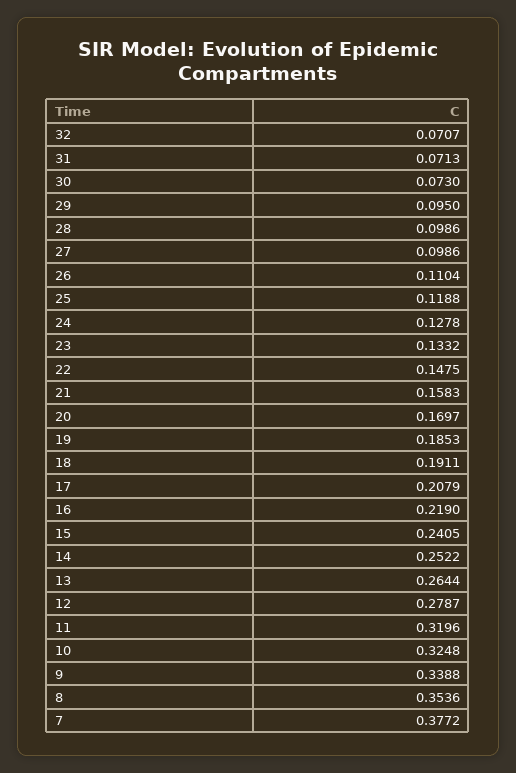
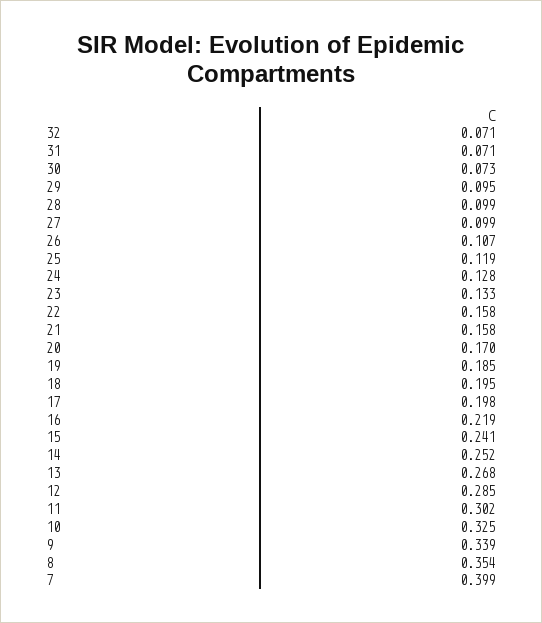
26: 0.1104 -> 0.107
22: 0.1475 -> 0.158
18: 0.1911 -> 0.195
17: 0.2079 -> 0.198
13: 0.2644 -> 0.268
12: 0.2787 -> 0.285
11: 0.3196 -> 0.302
7: 0.3772 -> 0.399

